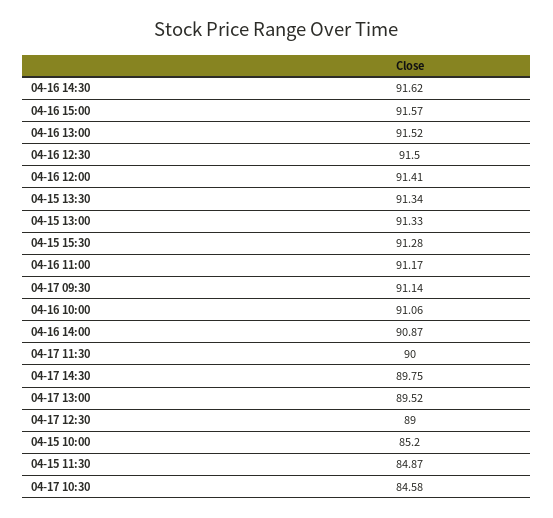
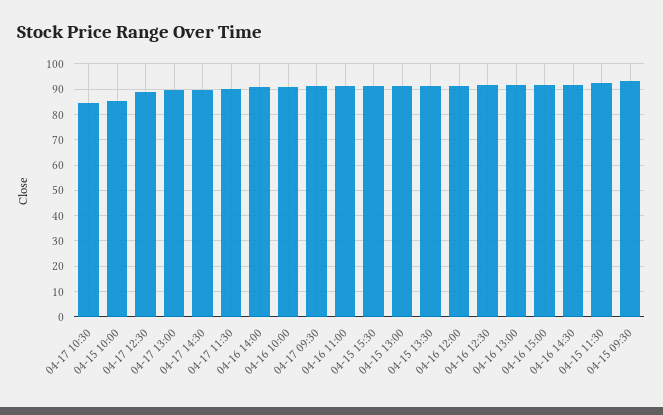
04-15 11:30: 84.87 -> 92.5
04-15 09:30: none -> 92.5

